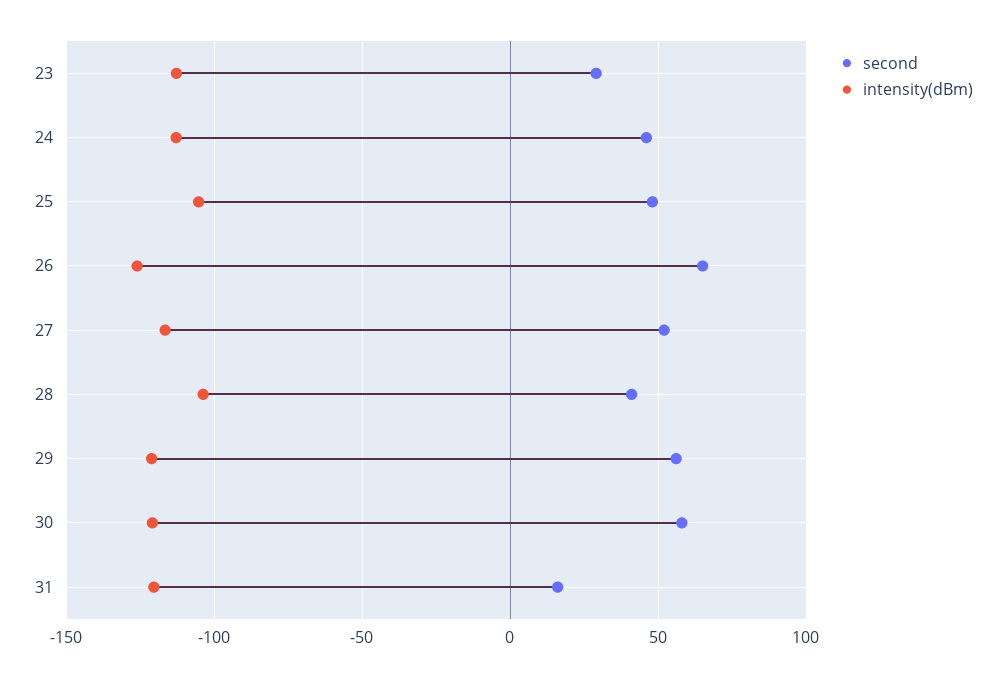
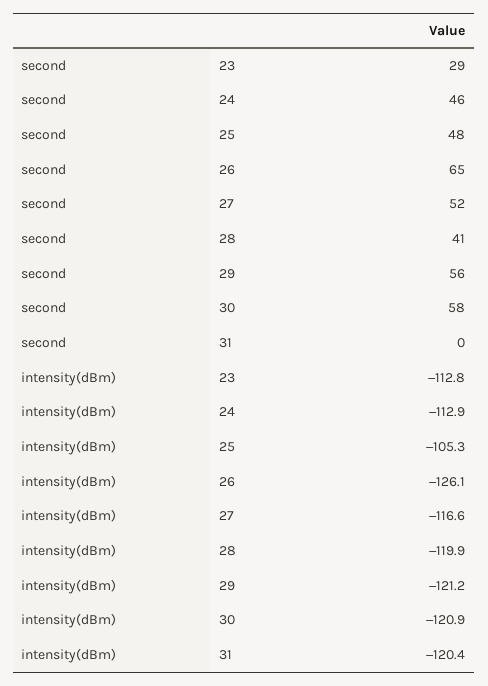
intensity(dBm), 28: -105 -> -119.9
second, 31: 15 -> 0

